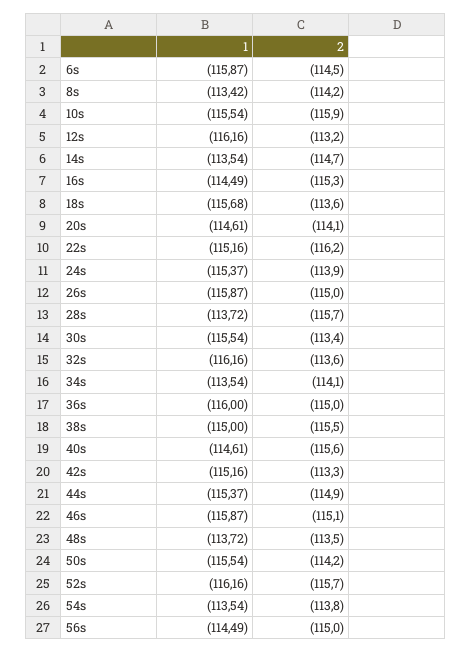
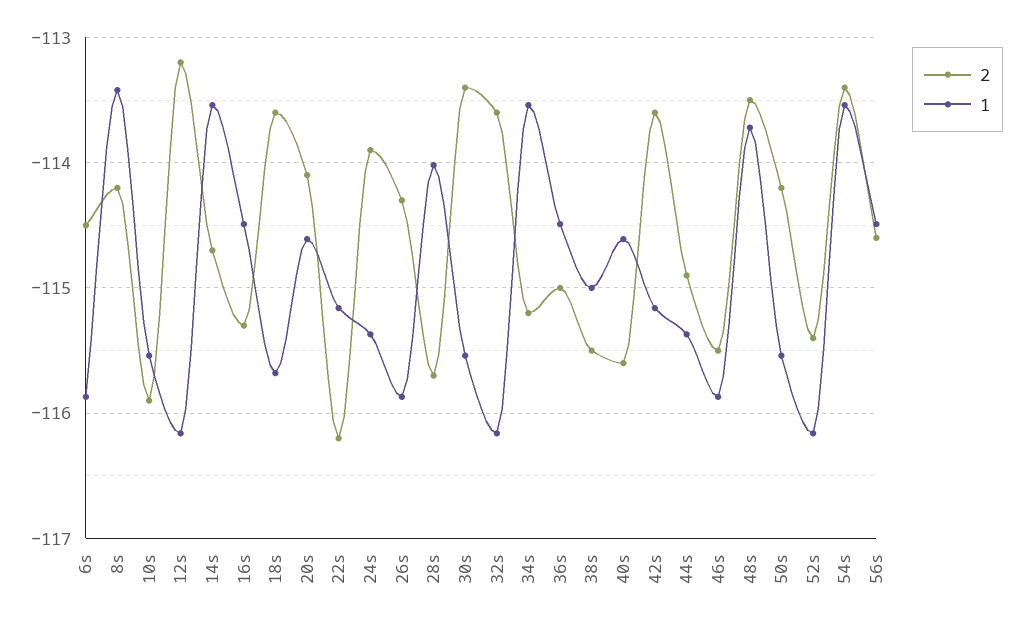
2, 26s: -115 -> -114.3
1, 28s: -113.72 -> -114
2, 34s: -114.1 -> -115.2
1, 36s: -116 -> -114.5
2, 42s: -113.3 -> -113.6
2, 46s: -115.1 -> -115.5
2, 52s: -115.7 -> -115.4
2, 54s: -113.8 -> -113.4
2, 56s: -115 -> -114.6

